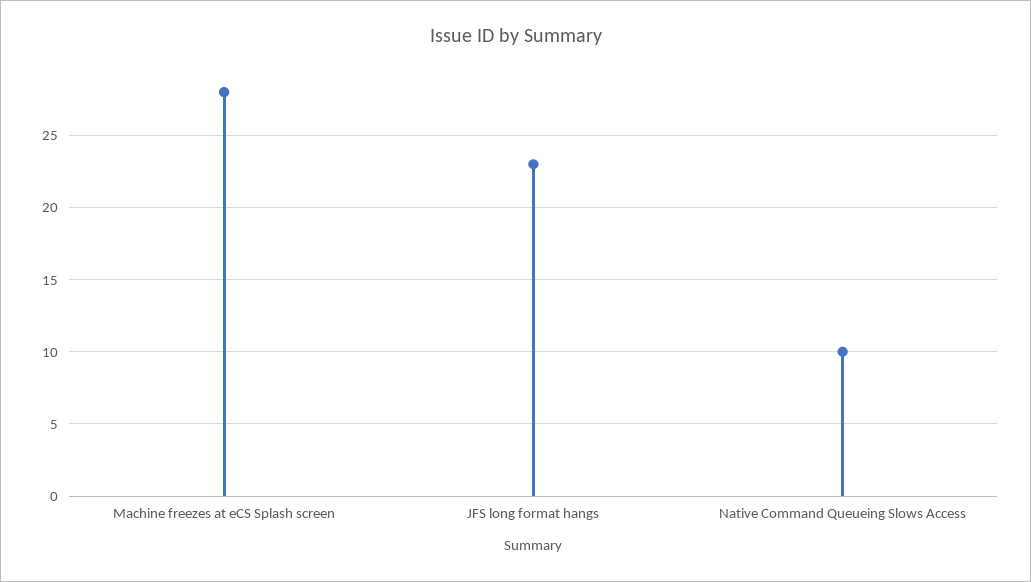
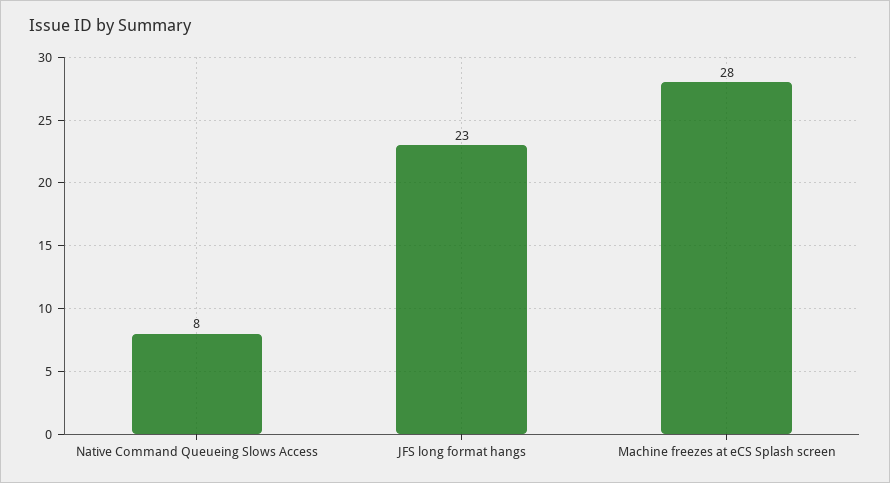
Native Command Queueing Slows Access: 10 -> 8

